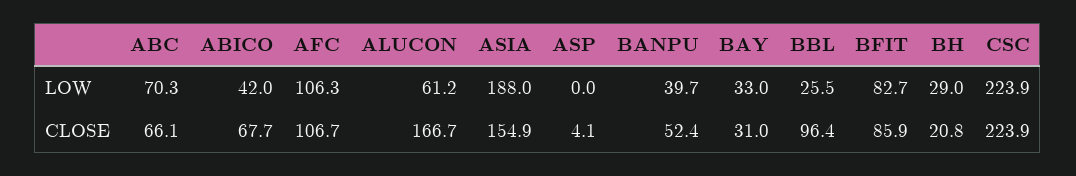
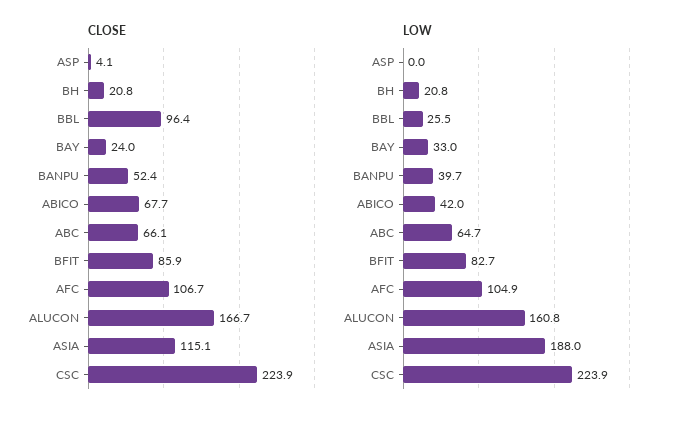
LOW, ABC: 70.3 -> 64.7
LOW, AFC: 106.3 -> 104.9
LOW, ALUCON: 61.2 -> 160.8
LOW, BH: 29 -> 20.8
CLOSE, ASIA: 154.9 -> 115.1
CLOSE, BAY: 31 -> 24

